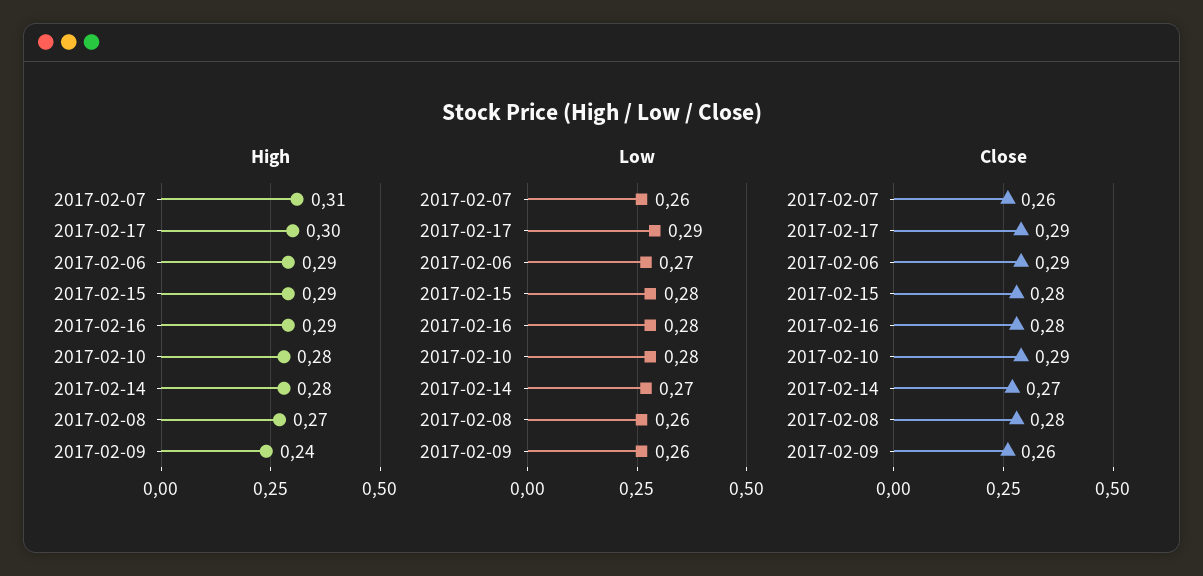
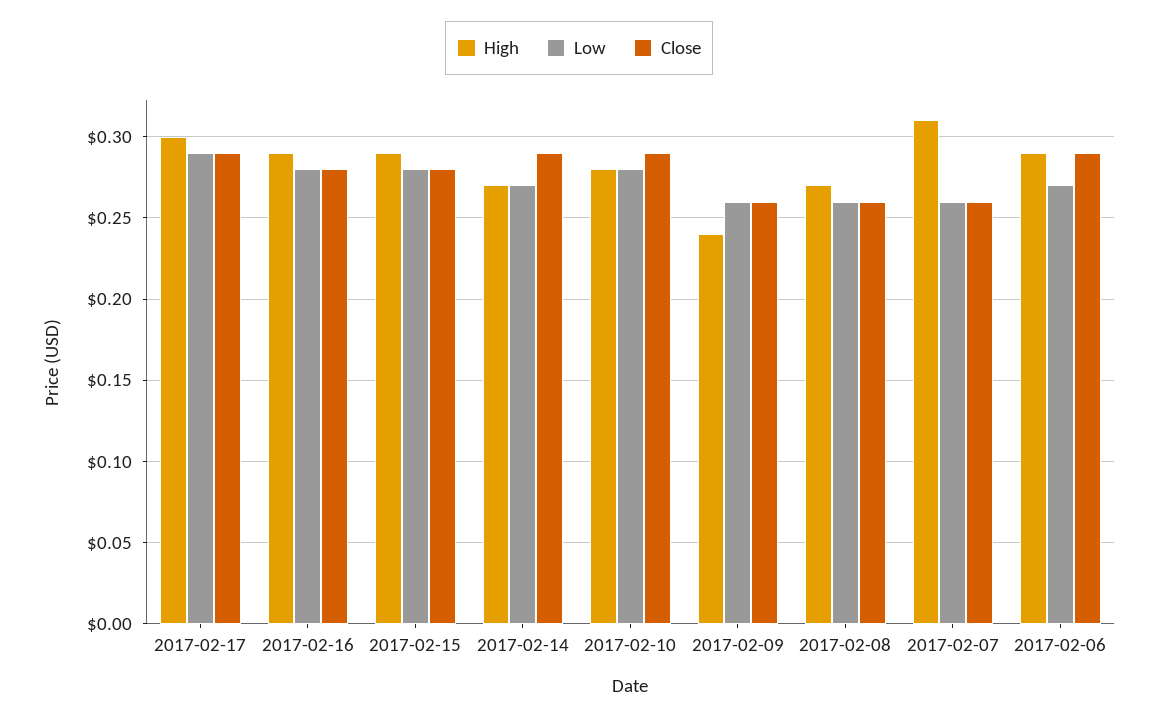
High, 2017-02-14: 0.28 -> 0.27
Close, 2017-02-14: 0.27 -> 0.29
Close, 2017-02-08: 0.28 -> 0.26

